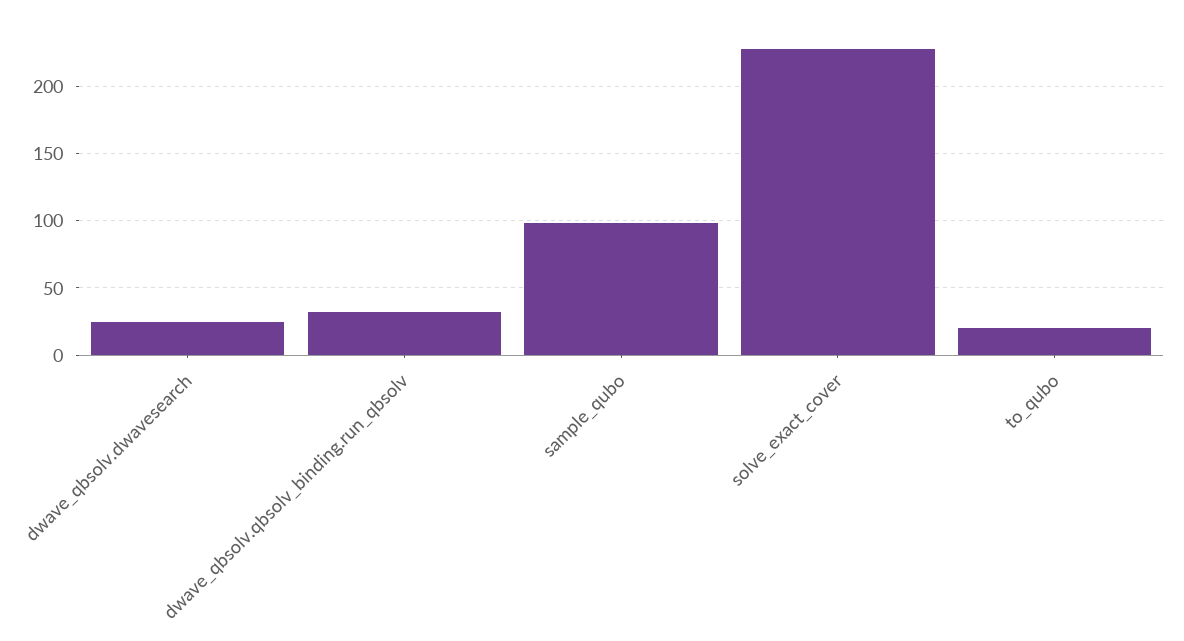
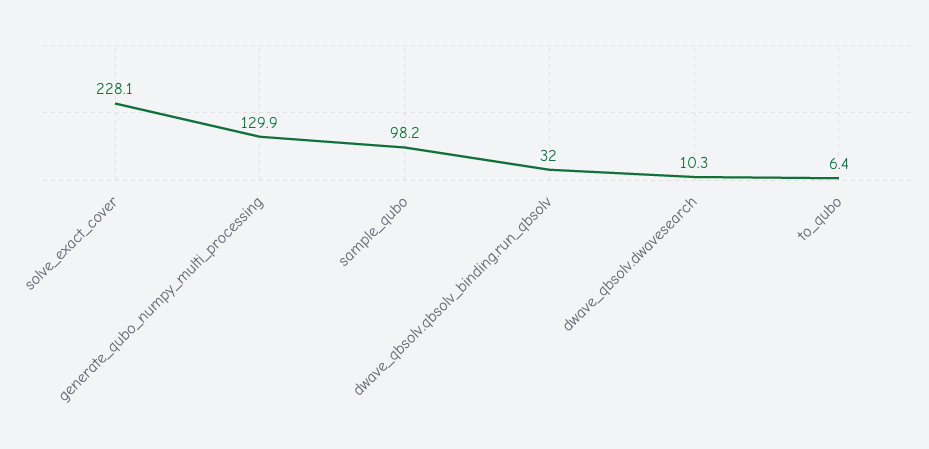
dwave_qbsolv.dwavesearch: 25 -> 10.3
to_qubo: 20 -> 6.4
generate_qubo_numpy_multi_processing: none -> 129.9

